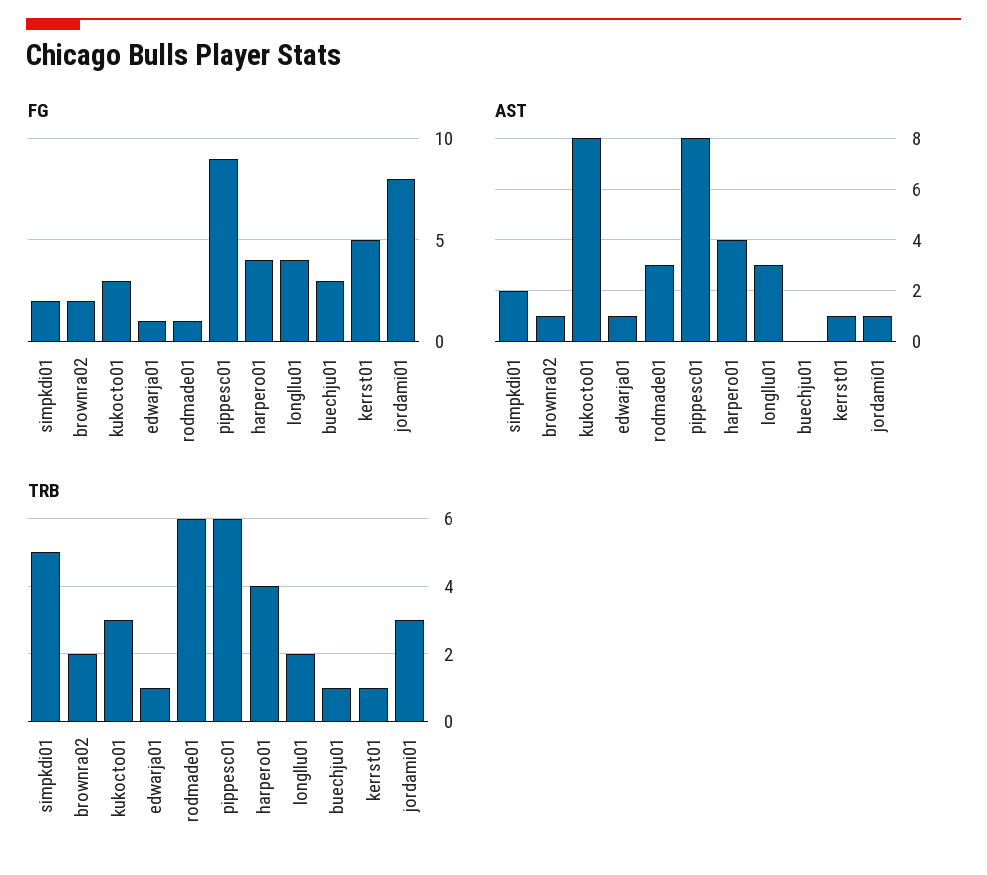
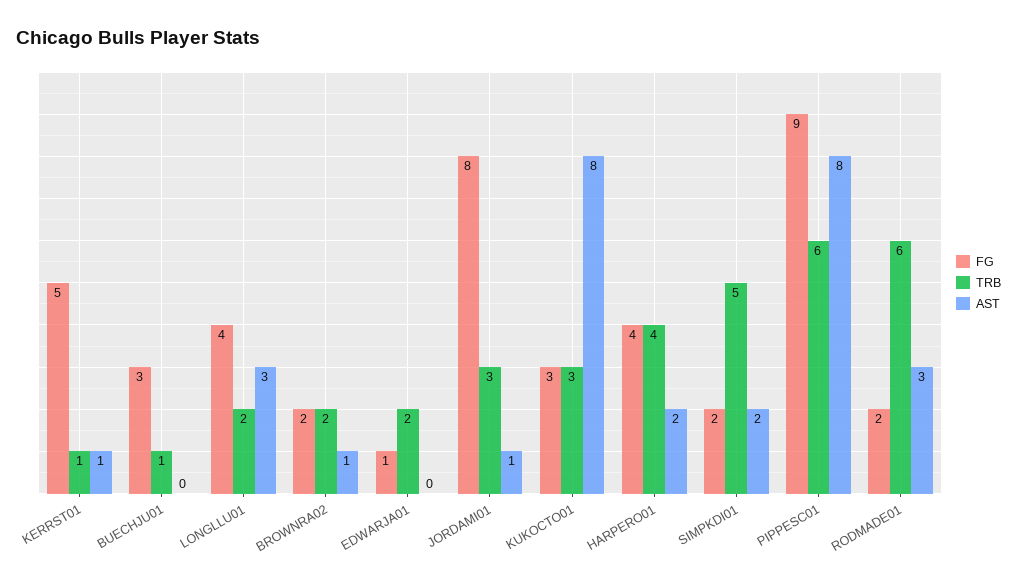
FG, rodmade01: 1 -> 2
AST, edwarja01: 1 -> 0
AST, harpero01: 4 -> 2
TRB, edwarja01: 1 -> 2

